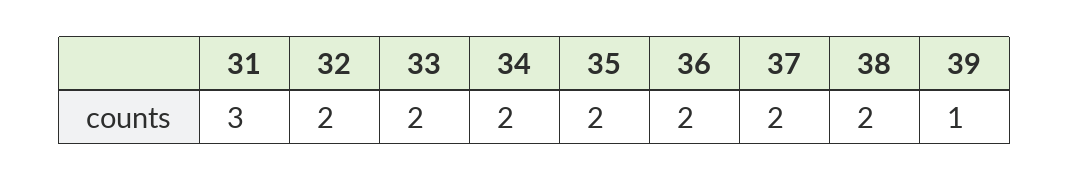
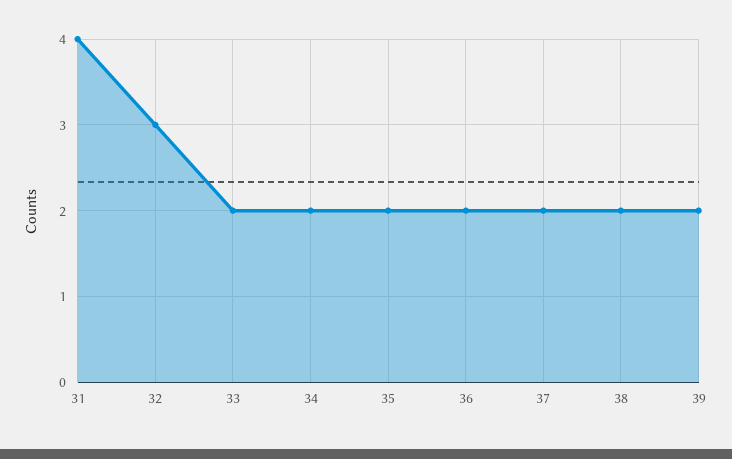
31: 3 -> 4
32: 2 -> 3
39: 1 -> 2

